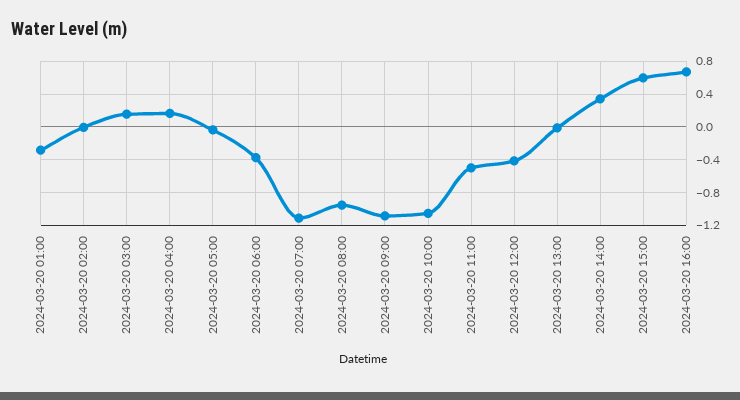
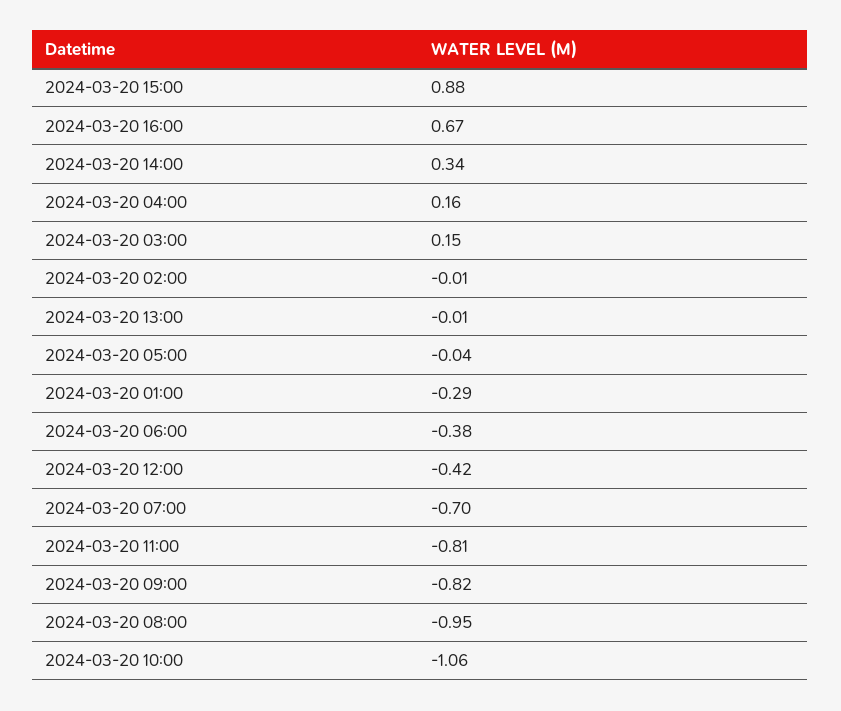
2024-03-20 07:00: -1.1 -> -0.7
2024-03-20 09:00: -1.1 -> -0.82
2024-03-20 11:00: -0.5 -> -0.81
2024-03-20 15:00: 0.6 -> 0.88

